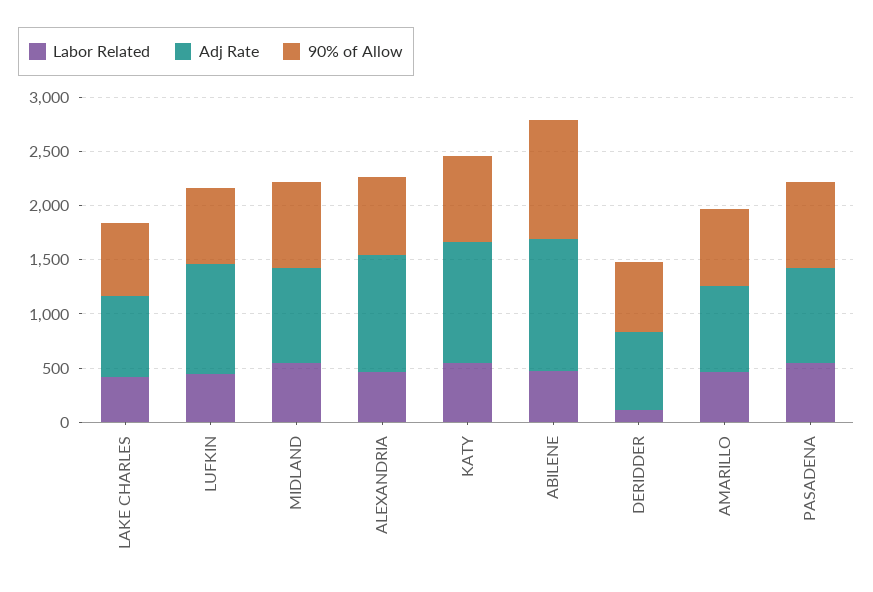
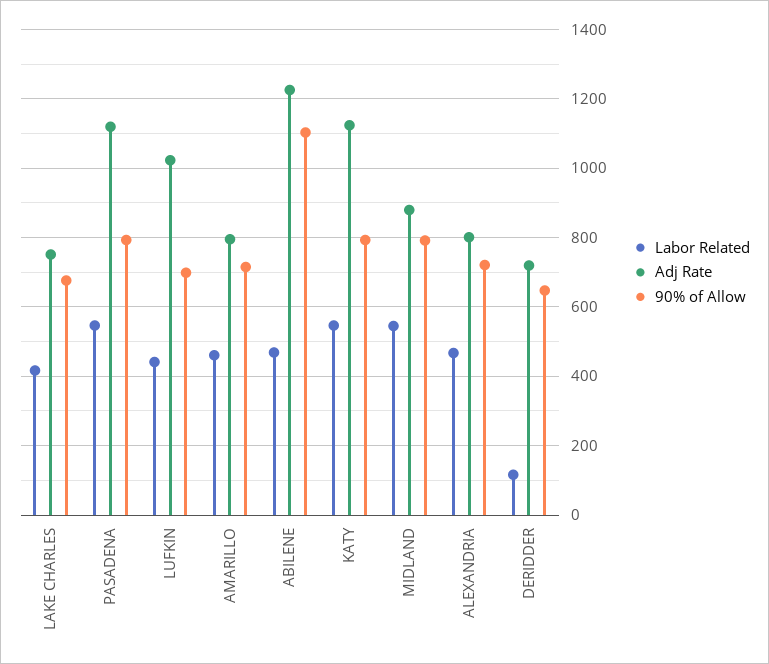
Adj Rate, ALEXANDRIA: 1100 -> 800
Adj Rate, PASADENA: 900 -> 1120

